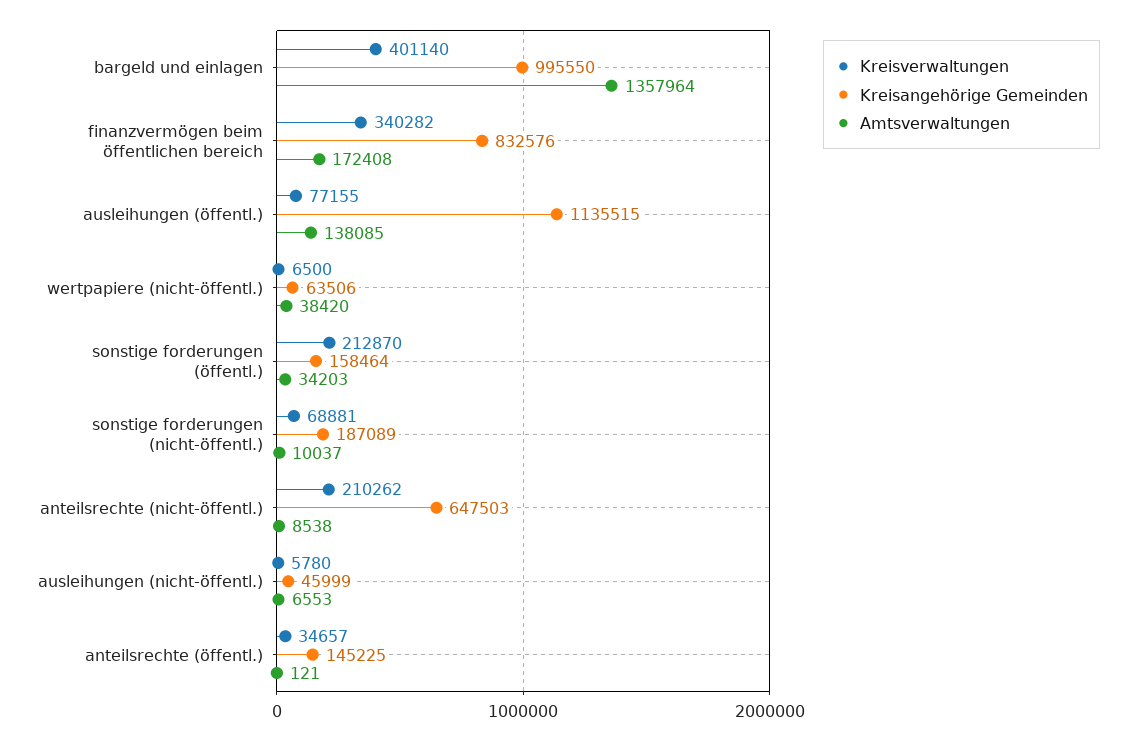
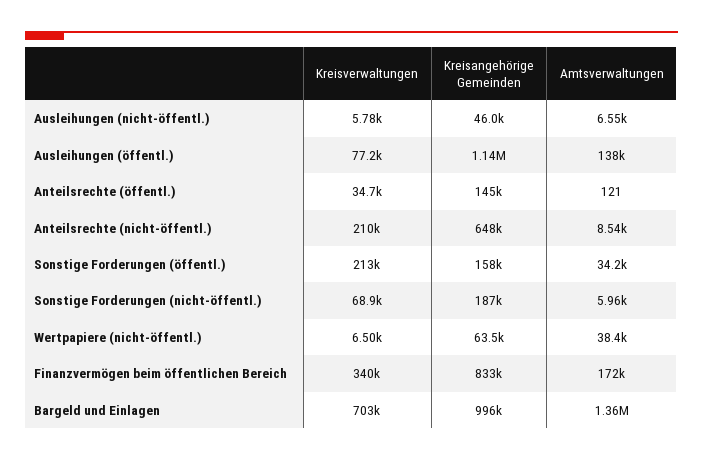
Kreisverwaltungen, bargeld und einlagen: 401140 -> 703000
Amtsverwaltungen, sonstige forderungen (nicht-öffentl.): 10037 -> 5960

